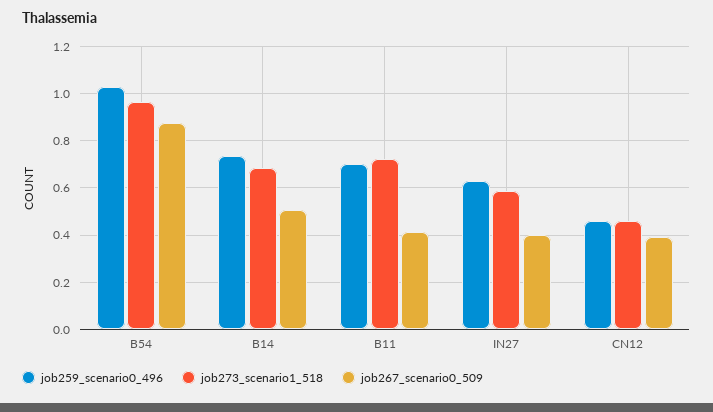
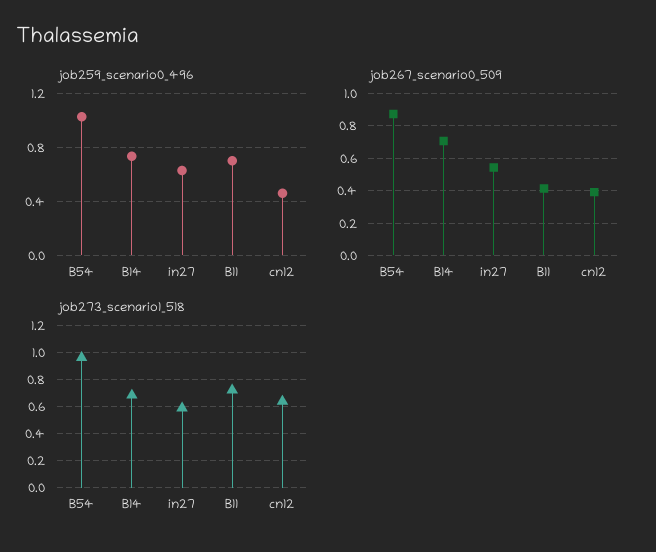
job267_scenario0_509, B14: 0.5 -> 0.7
job267_scenario0_509, IN27: 0.4 -> 0.55
job273_scenario1_518, CN12: 0.45 -> 0.65

